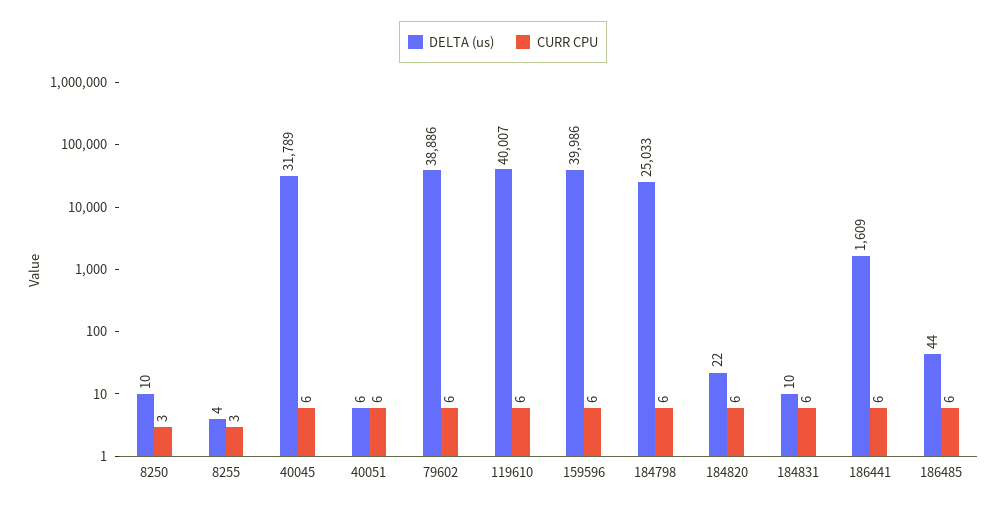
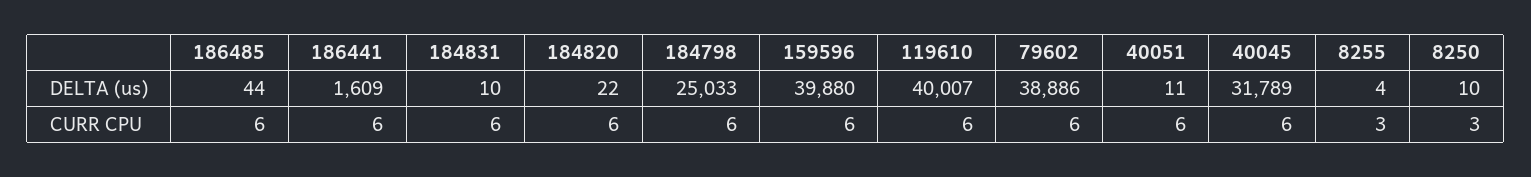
DELTA (us), 40051: 6 -> 11
DELTA (us), 159596: 39986 -> 39880

